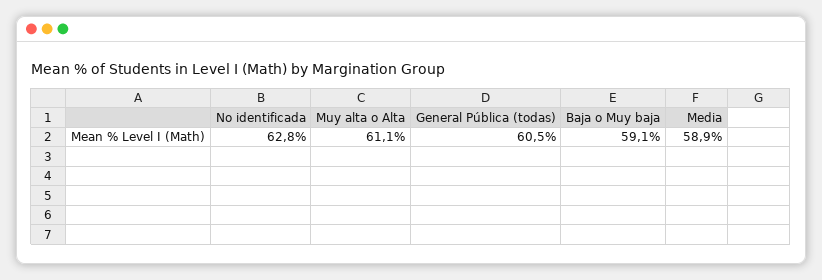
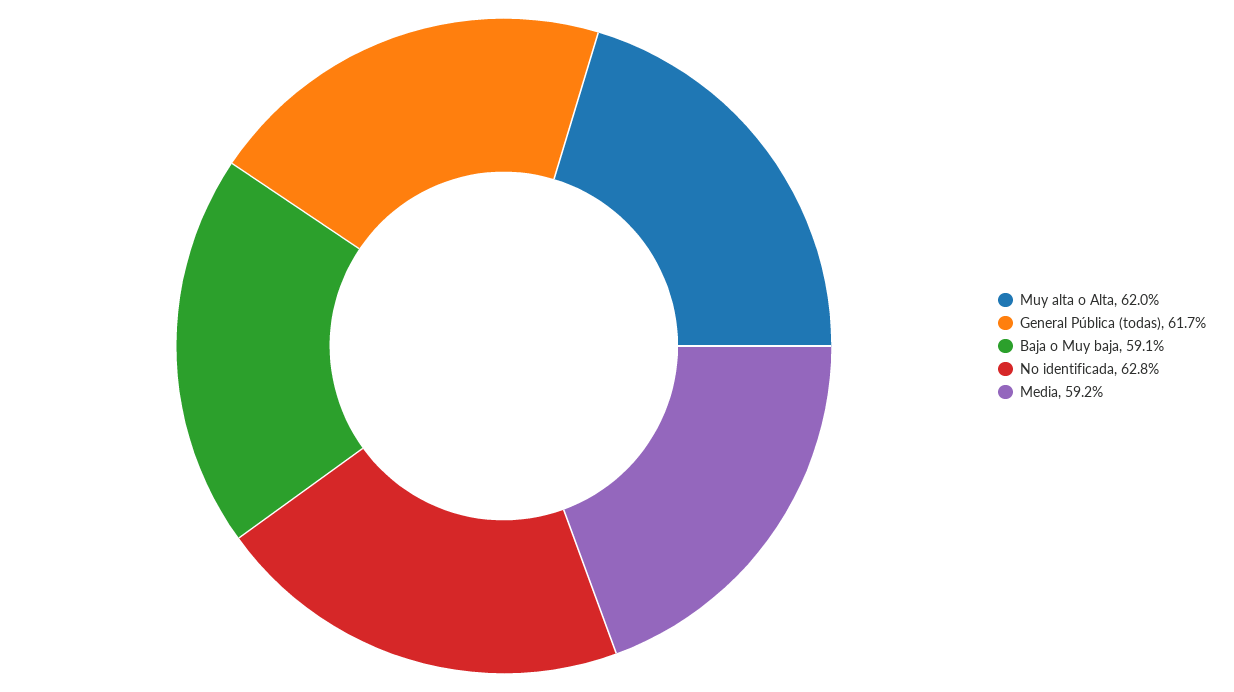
Muy alta o Alta: 61.1 -> 62
General Pública (todas): 60.5 -> 61.7
Media: 58.9 -> 59.2

